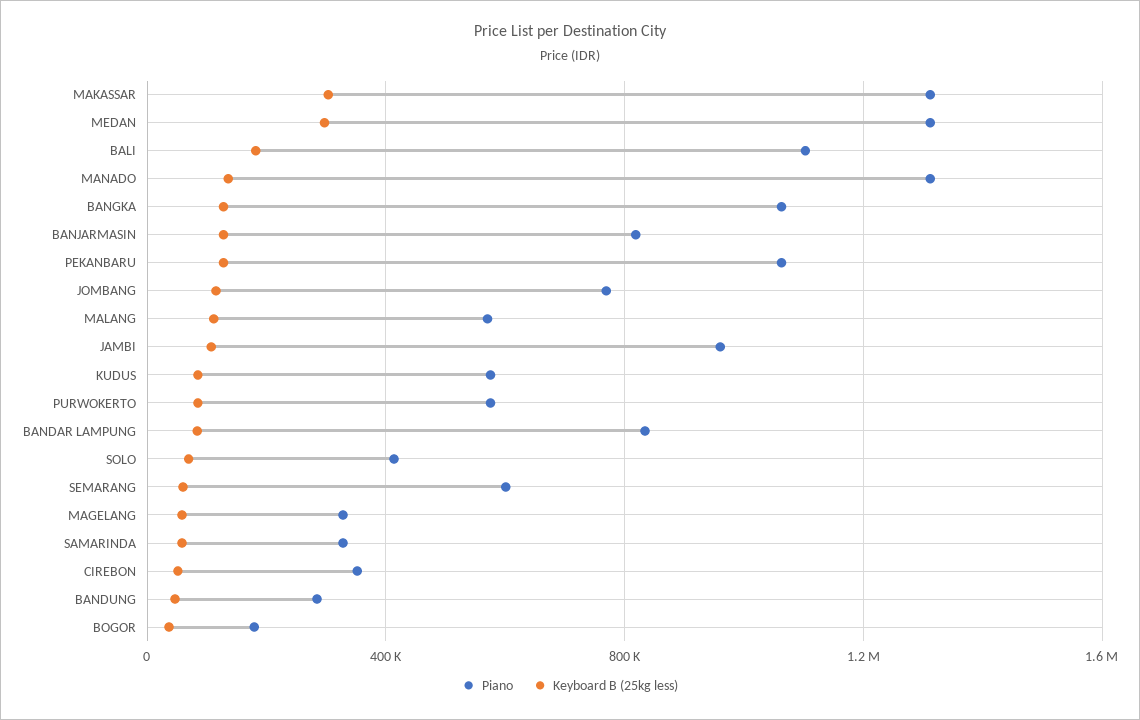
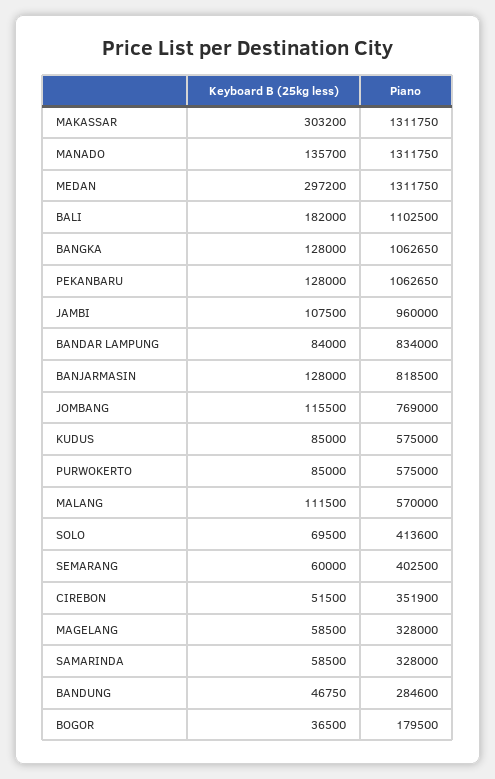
Piano, SEMARANG: 600000 -> 402500

